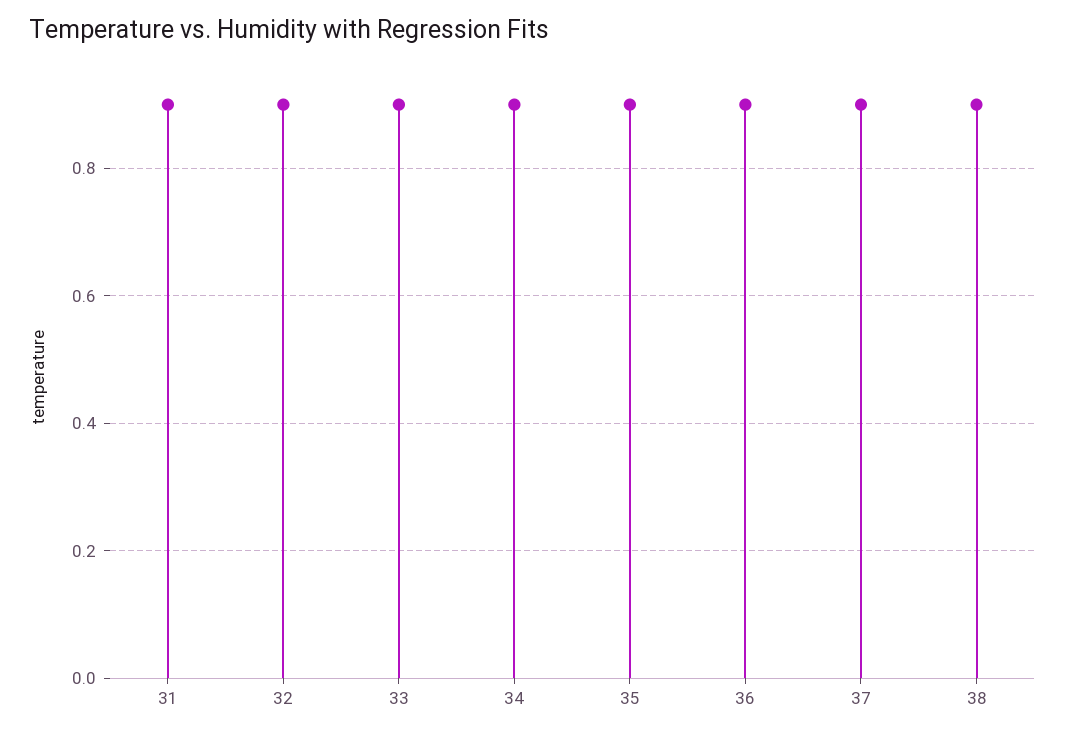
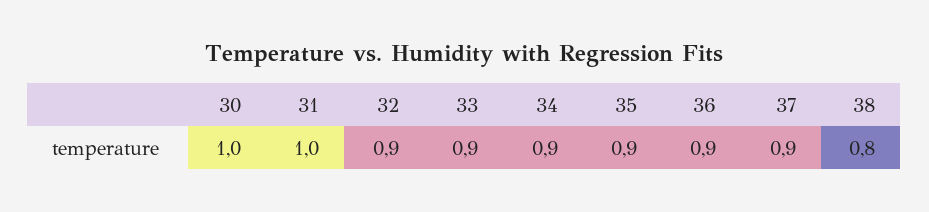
31: 0.9 -> 1
38: 0.9 -> 0.8
30: none -> 1

